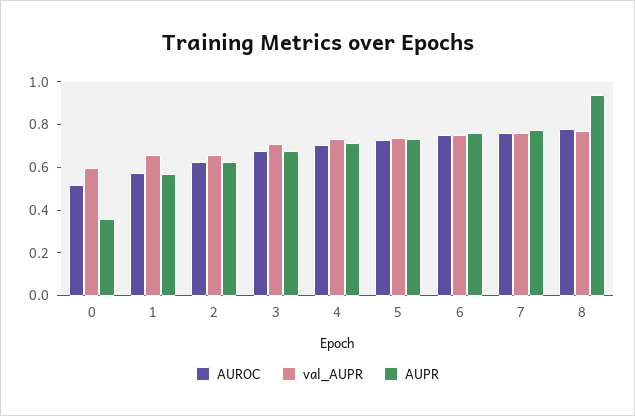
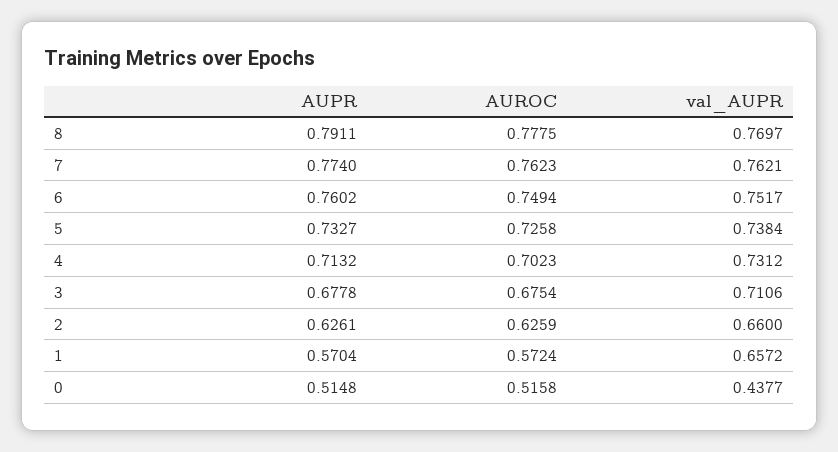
val_AUPR, 0: 0.6 -> 0.4377
AUPR, 0: 0.35 -> 0.5148
AUPR, 8: 0.95 -> 0.7911

